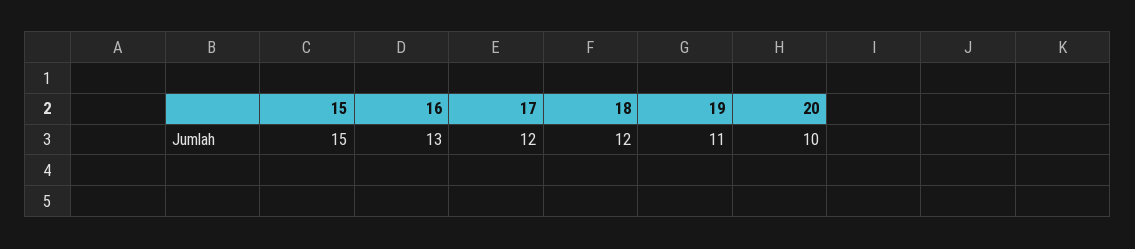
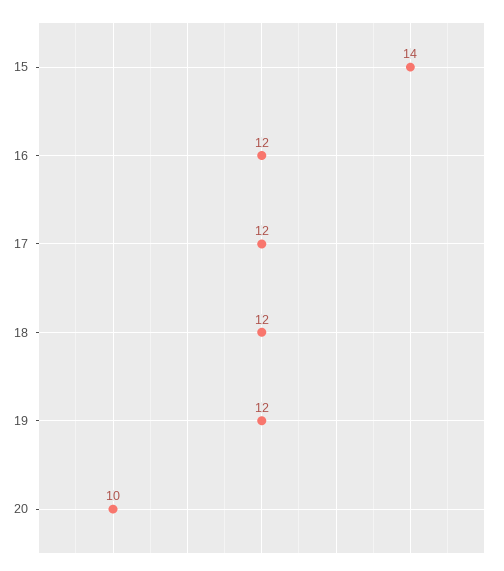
15: 15 -> 14
16: 13 -> 12
19: 11 -> 12

